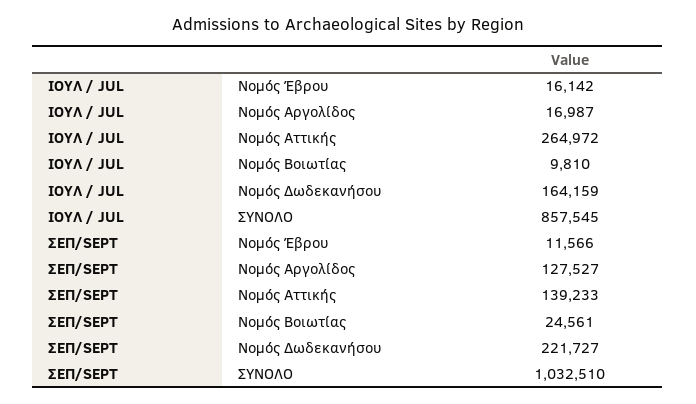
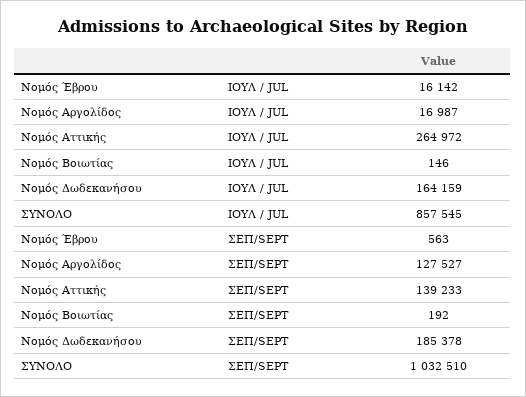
ΙΟΥΛ / JUL, Νομός Βοιωτίας: 9810 -> 146
ΣΕΠ/SEPT, Νομός Έβρου: 11566 -> 563
ΣΕΠ/SEPT, Νομός Βοιωτίας: 24561 -> 192
ΣΕΠ/SEPT, Νομός Δωδεκανήσου: 221727 -> 185378

